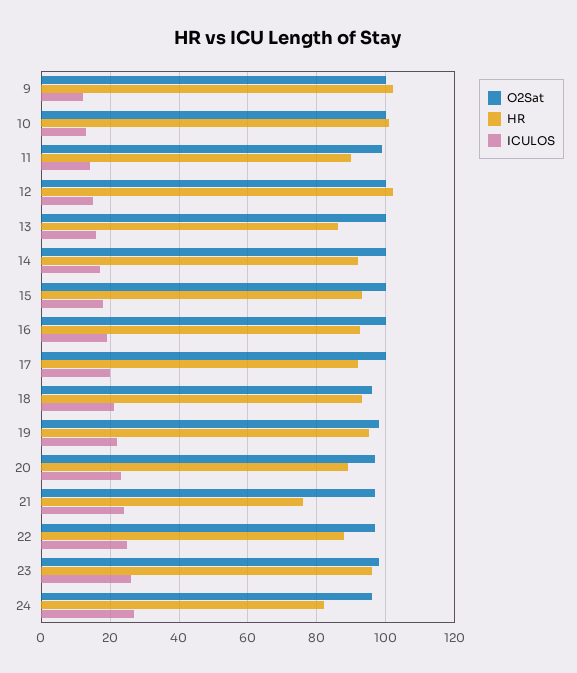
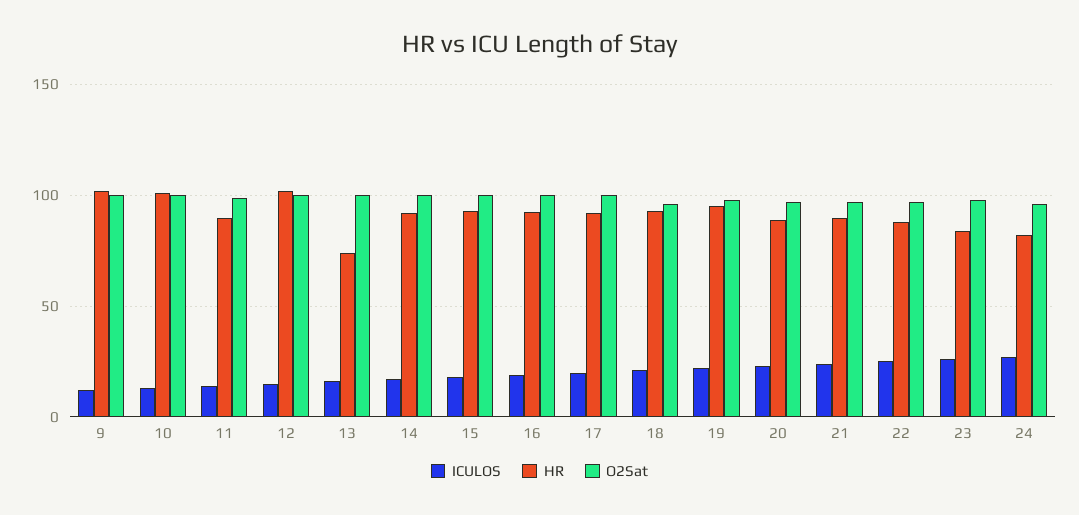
HR, 13: 86 -> 75
HR, 21: 76 -> 90
HR, 23: 96 -> 85

